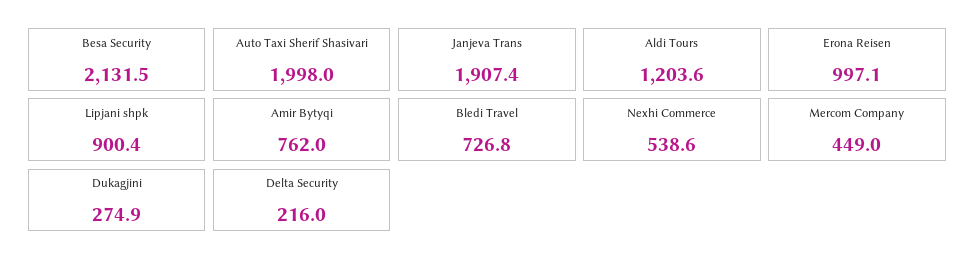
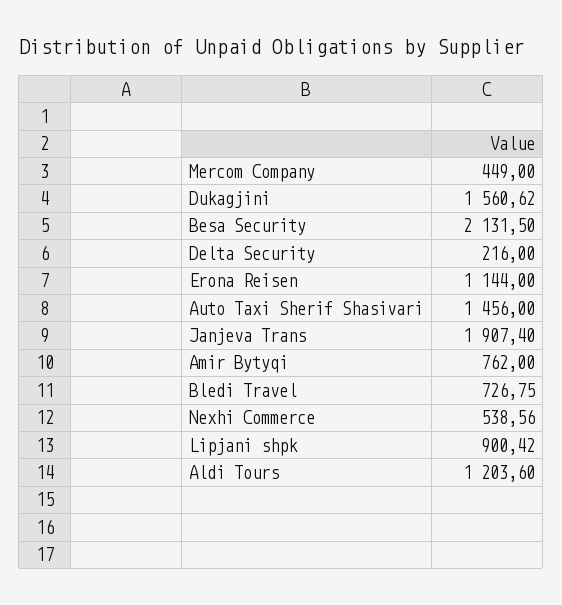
Auto Taxi Sherif Shasivari: 1998 -> 1456
Erona Reisen: 997.1 -> 1144
Dukagjini: 274.9 -> 1560.62

